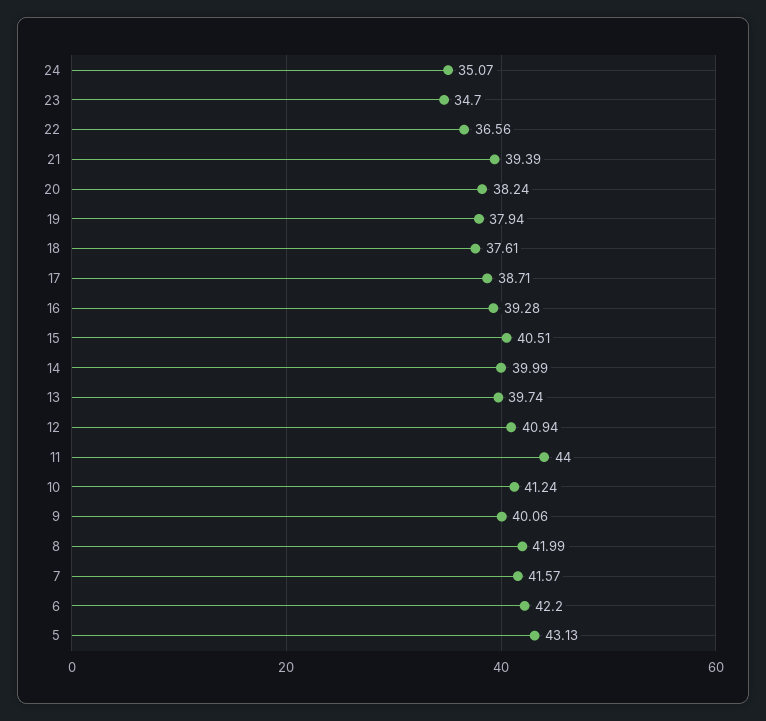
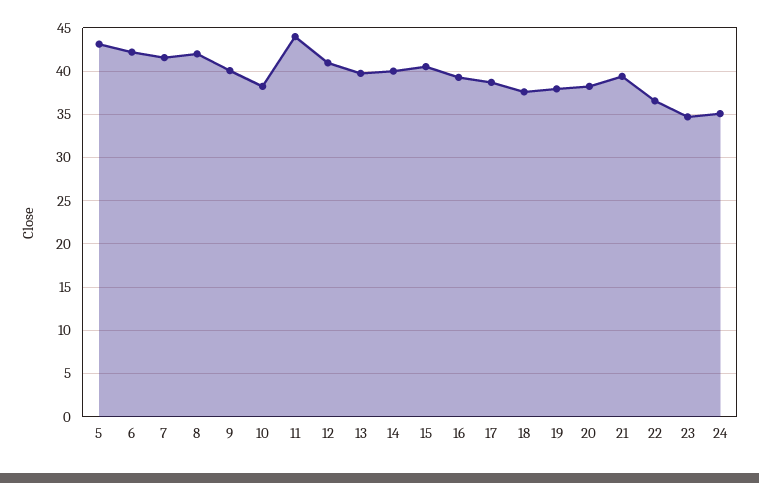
10: 41.24 -> 38

